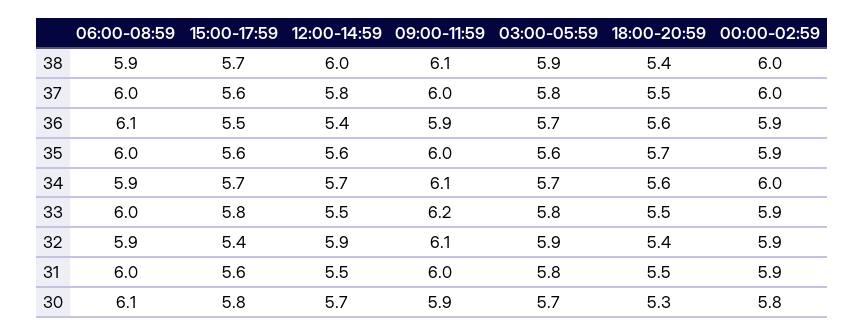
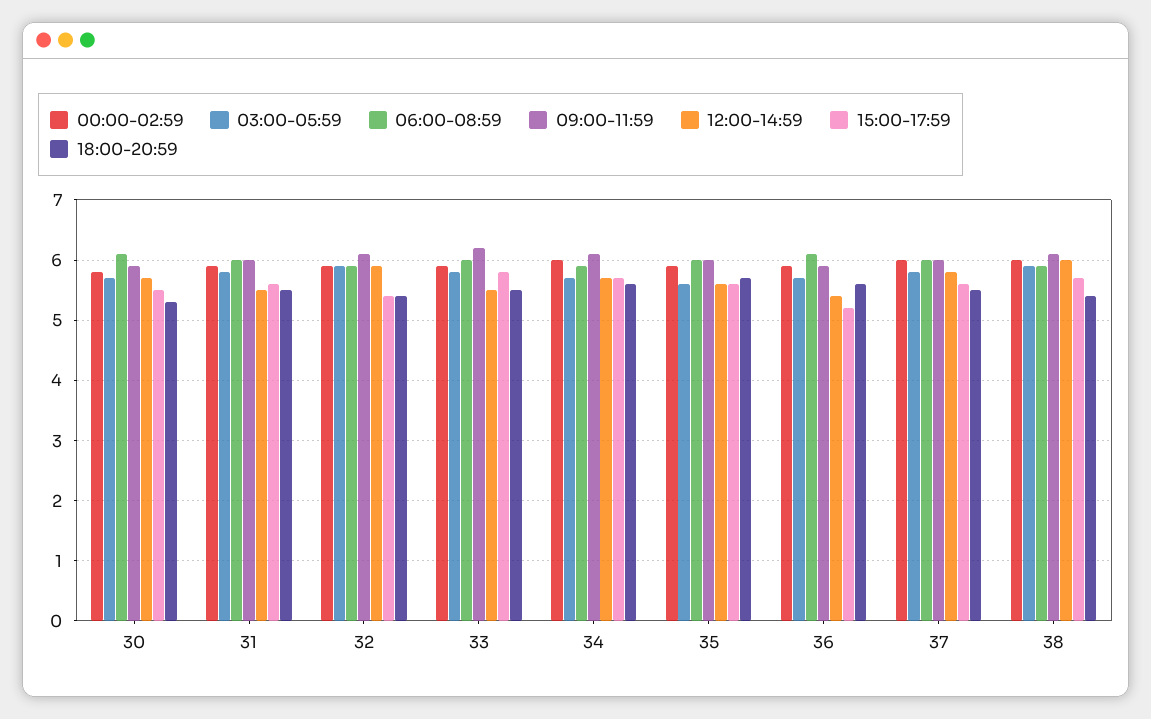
15:00-17:59, 36: 5.5 -> 5.2
15:00-17:59, 30: 5.8 -> 5.5

